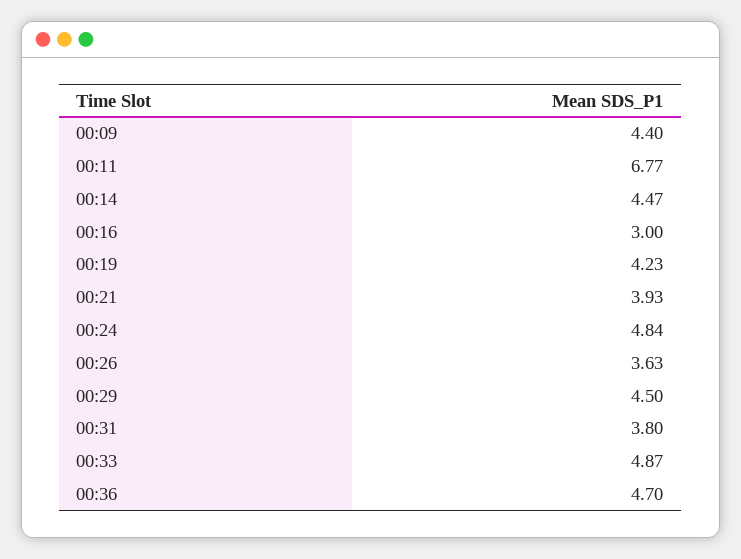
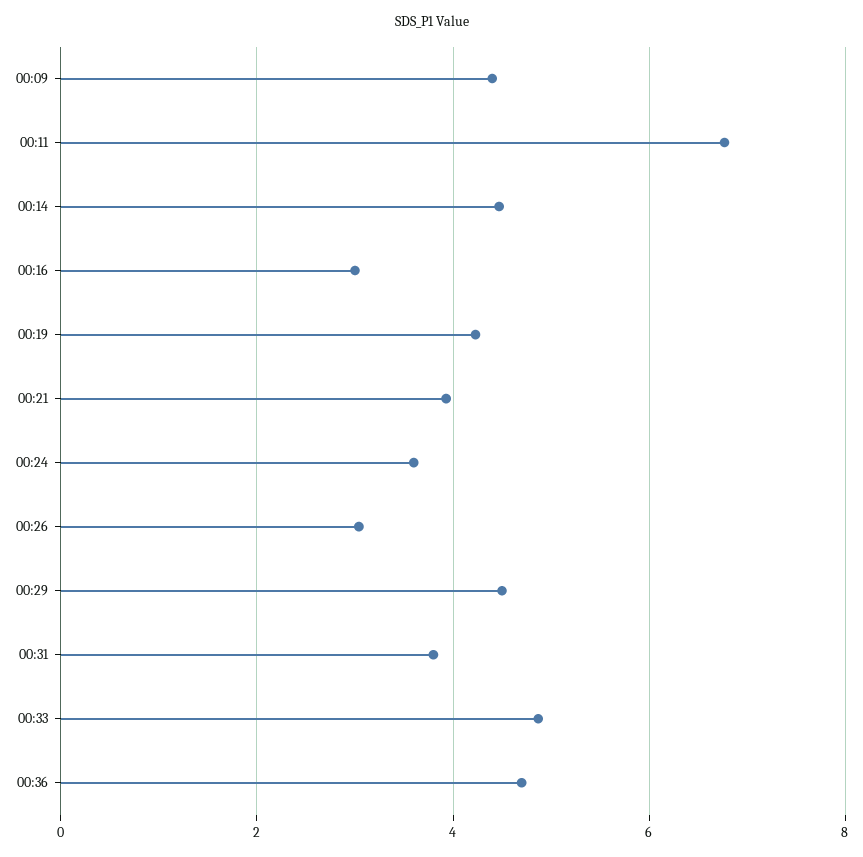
00:24: 4.84 -> 3.6
00:26: 3.63 -> 3

